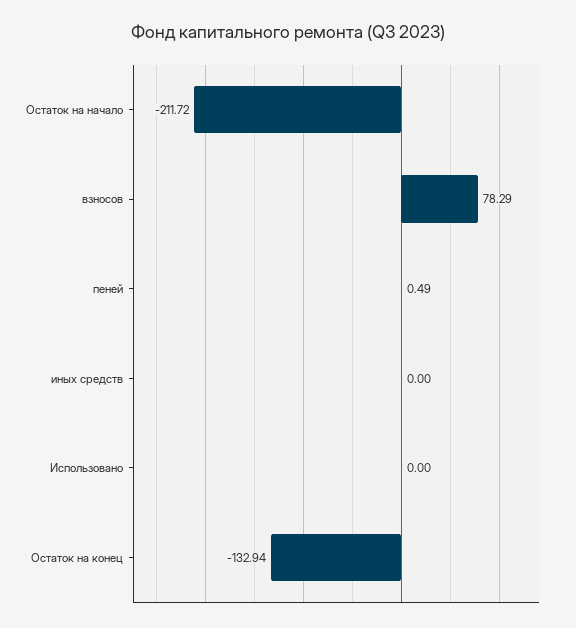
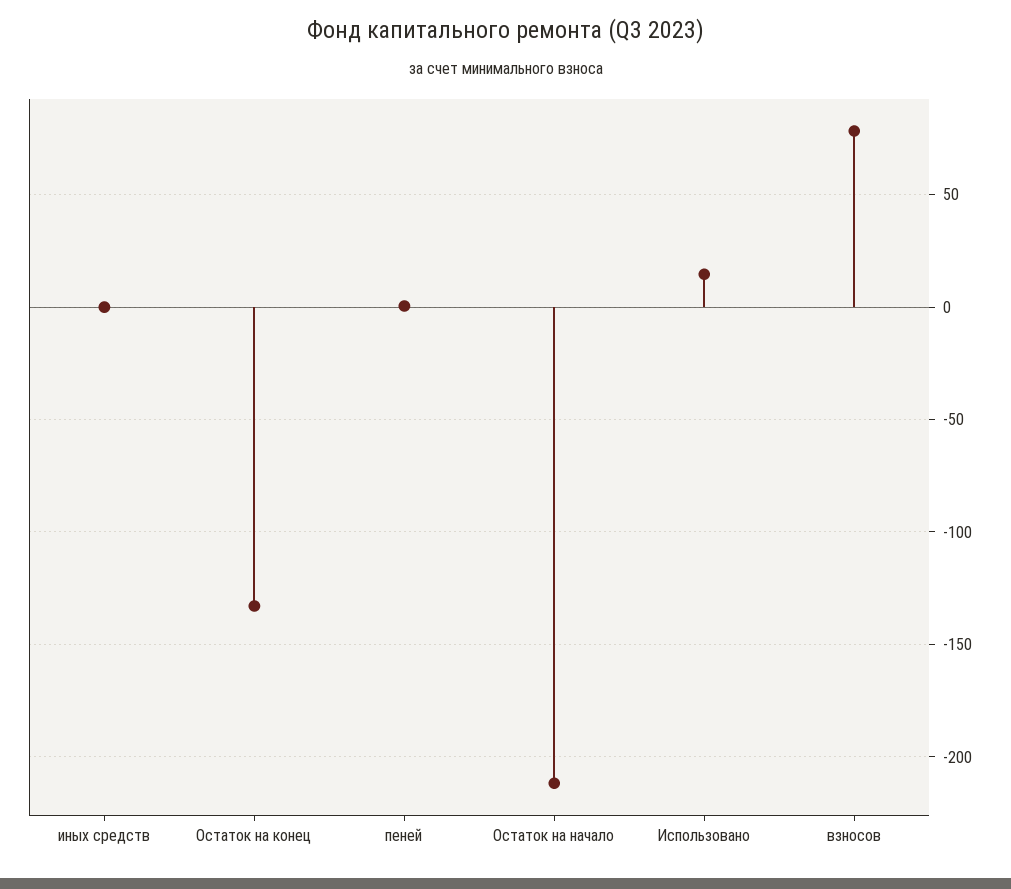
Использовано: 0 -> 15

